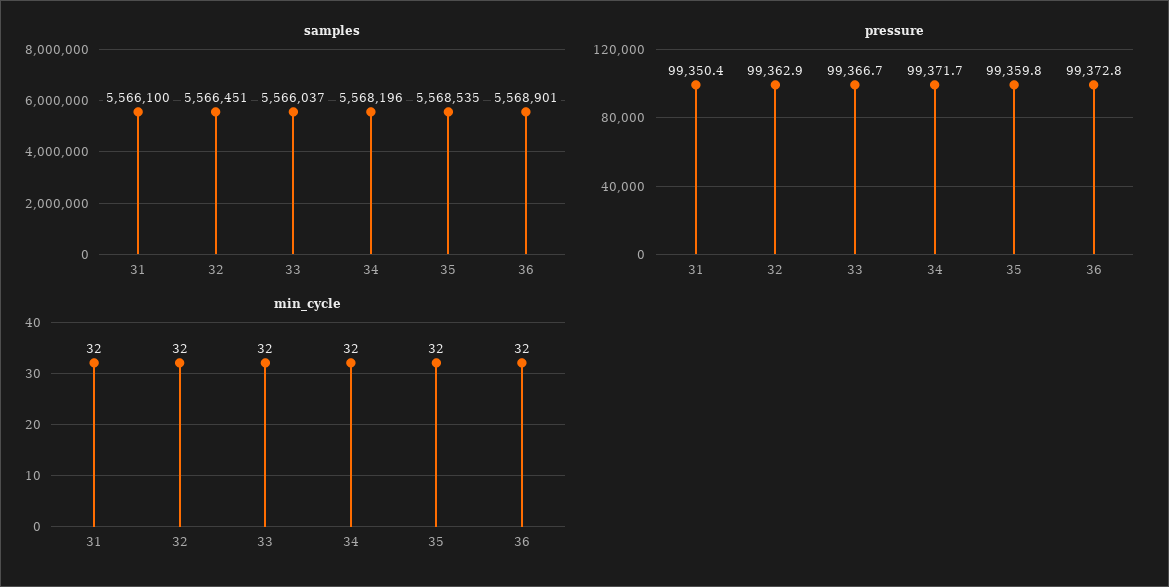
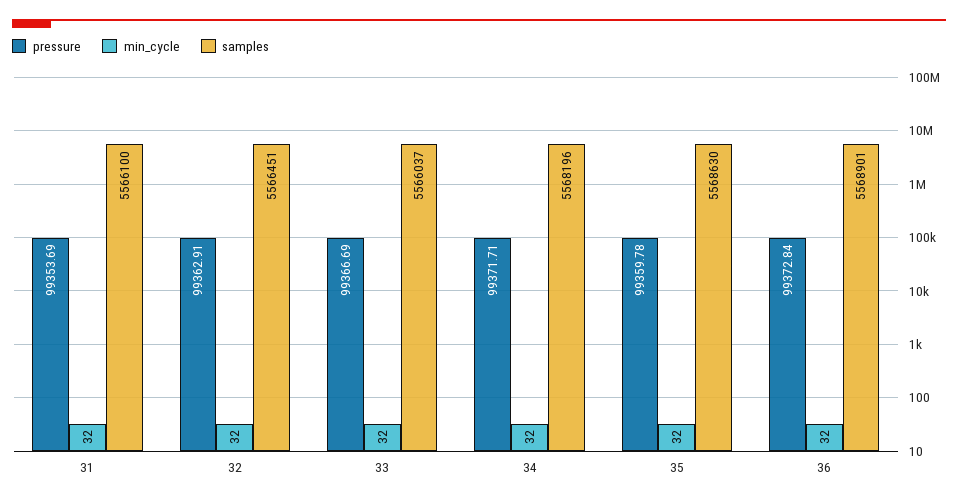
samples, 35: 5568535 -> 5568630
pressure, 31: 99350.4 -> 99353.69

